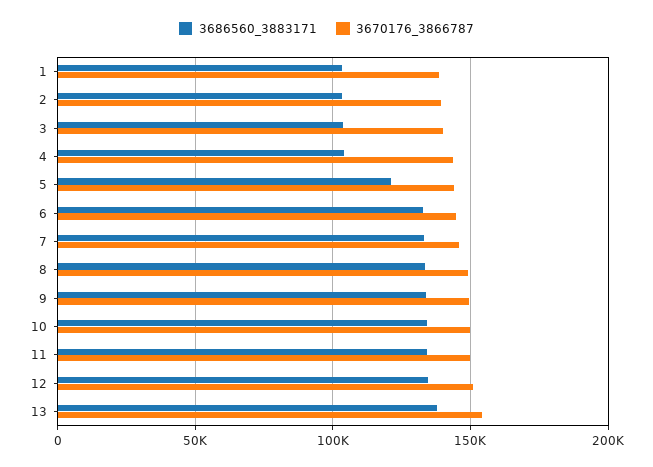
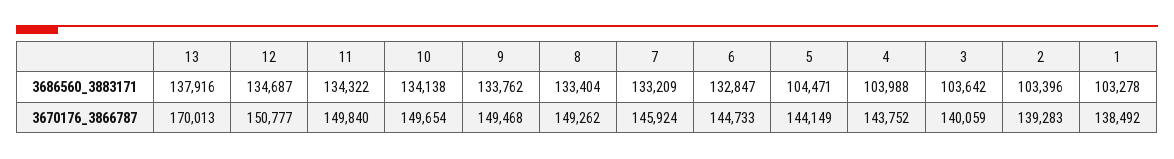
3686560_3883171, 5: 120000 -> 104471
3670176_3866787, 13: 155000 -> 170013

